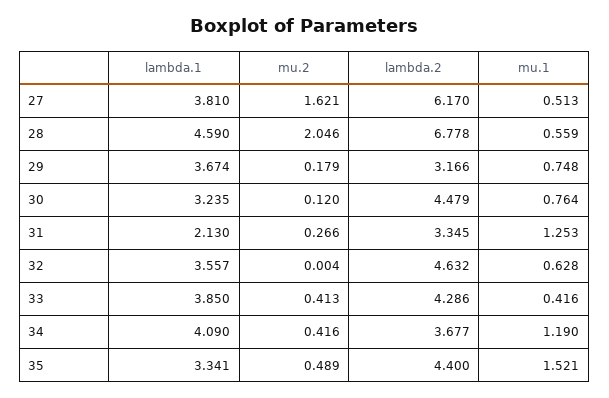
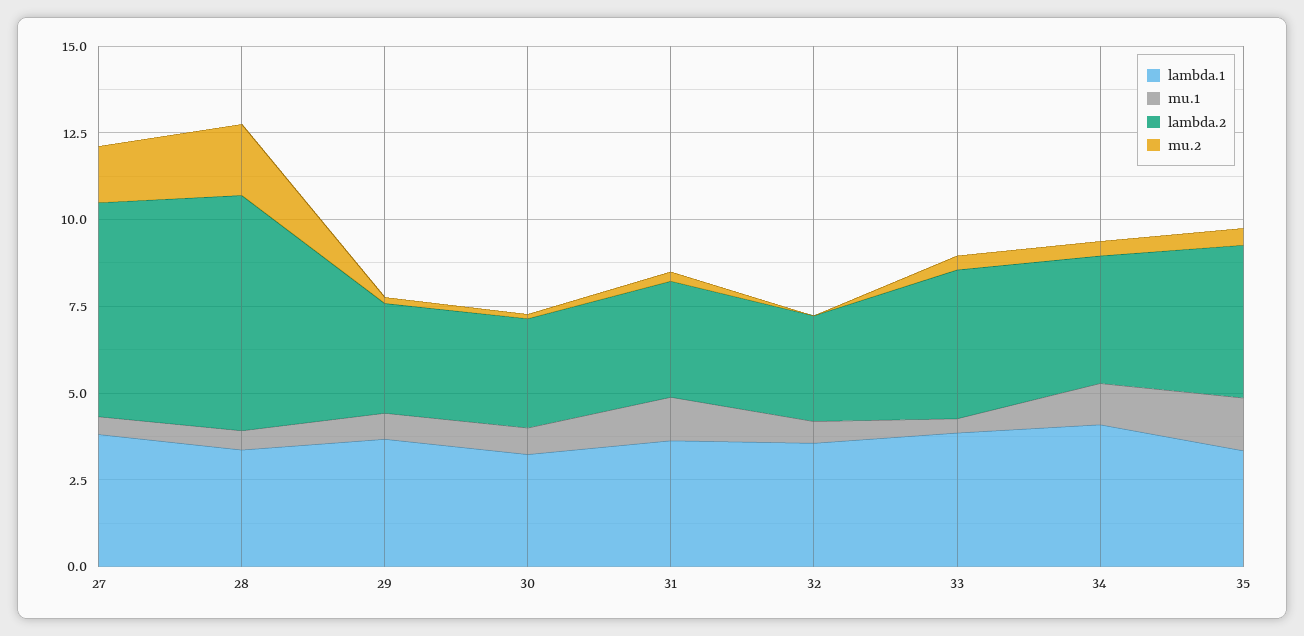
lambda.1, 28: 4.59 -> 3.5
lambda.2, 30: 4.479 -> 3
lambda.1, 31: 2.13 -> 3.5
lambda.2, 32: 4.632 -> 3

